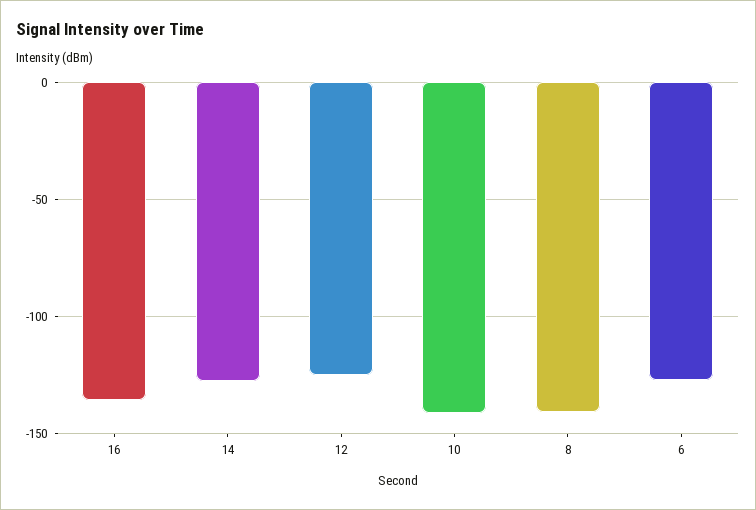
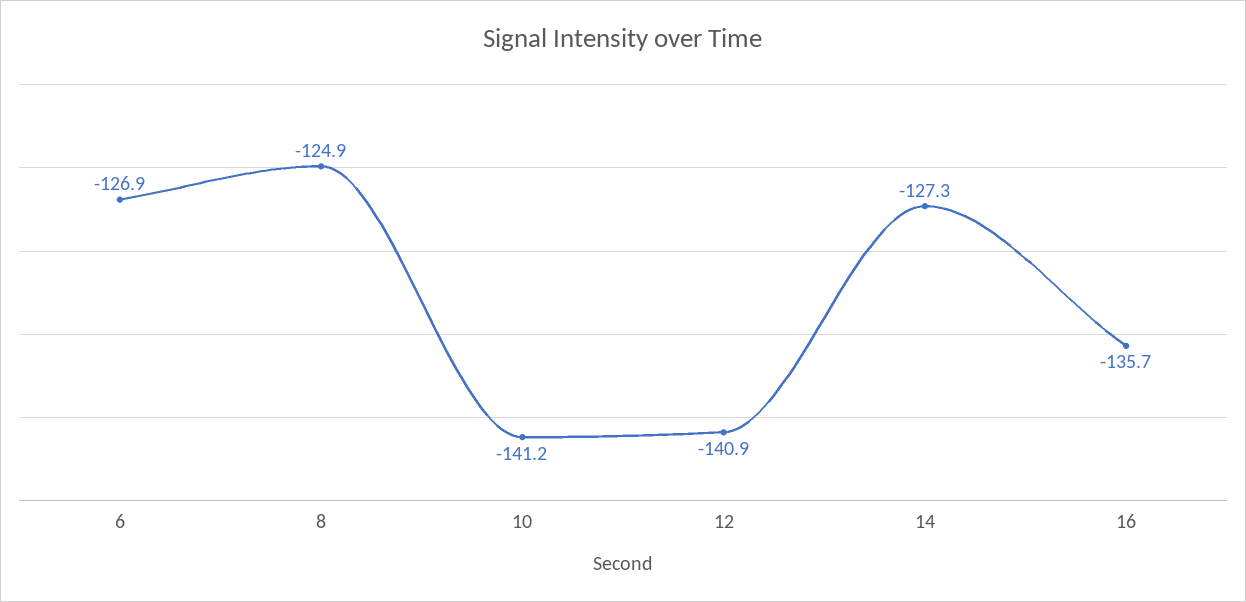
12: -125 -> -140.9
8: -140 -> -124.9

